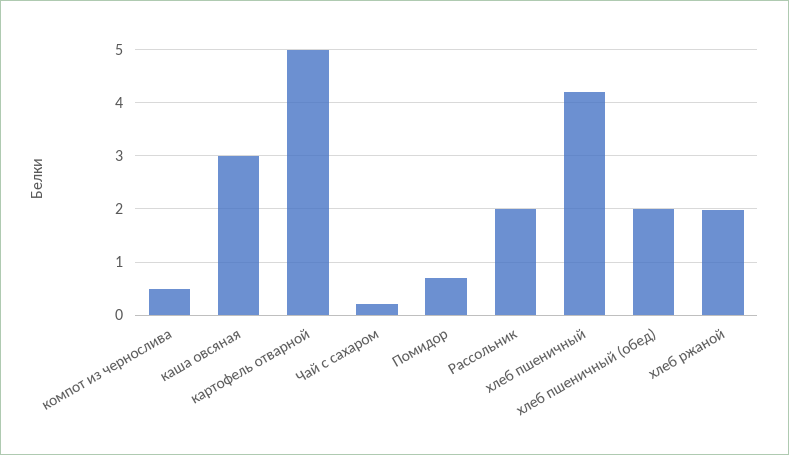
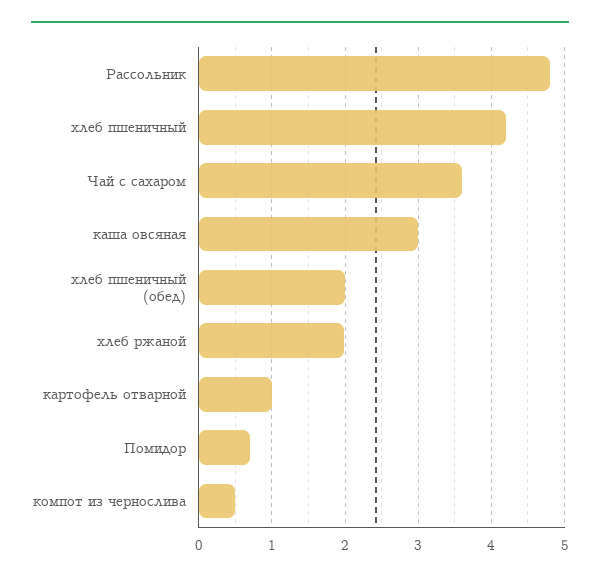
картофель отварной: 5 -> 1
Чай с сахаром: 0.2 -> 3.6
Рассольник: 2 -> 4.8

